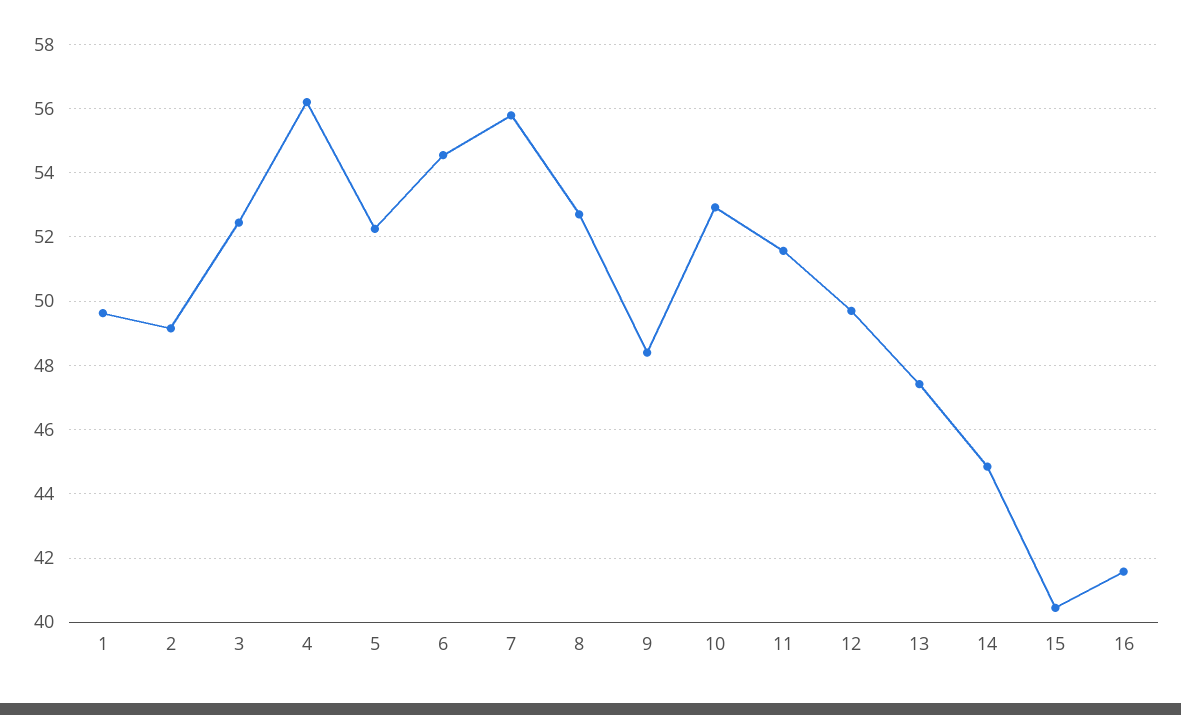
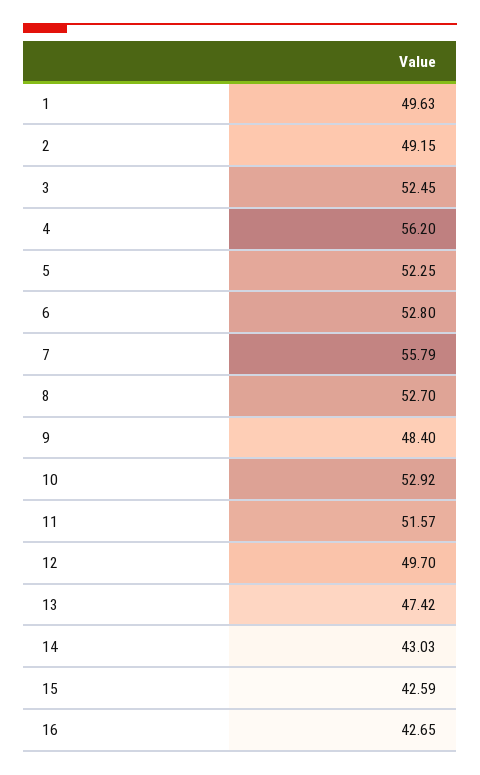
6: 54.6 -> 52.8
14: 44.8 -> 43.03
15: 40.4 -> 42.59
16: 41.6 -> 42.65

